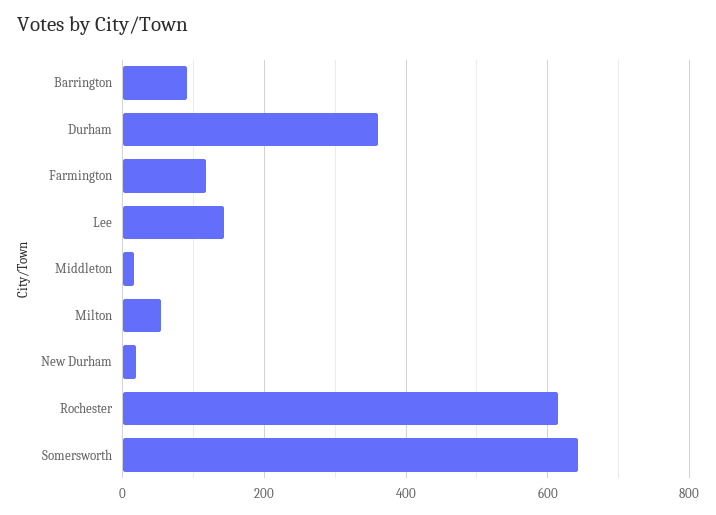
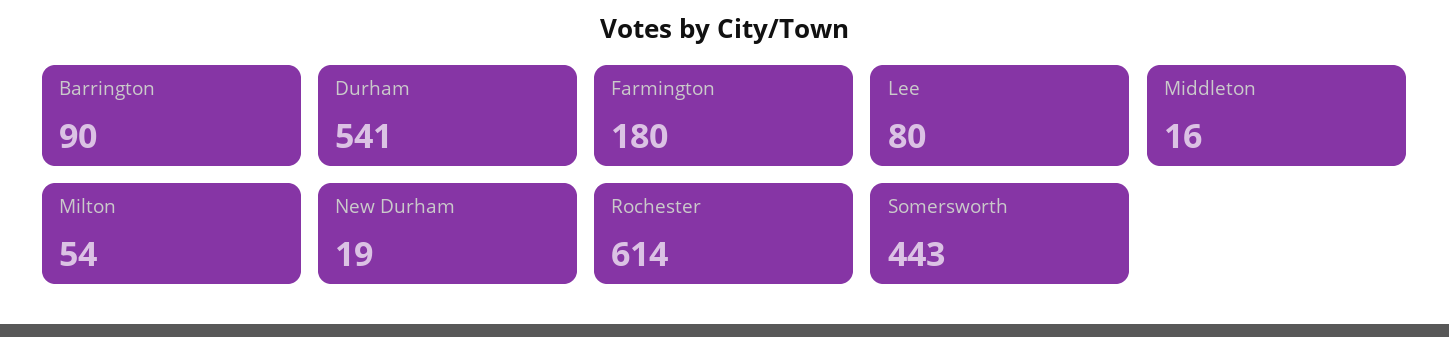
Durham: 360 -> 541
Farmington: 120 -> 180
Lee: 140 -> 80
Somersworth: 640 -> 443

